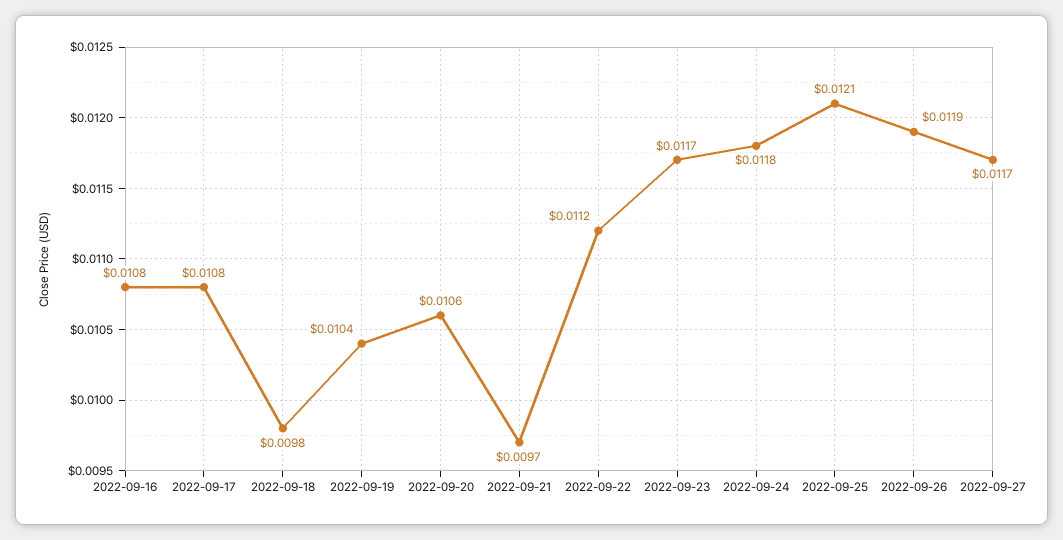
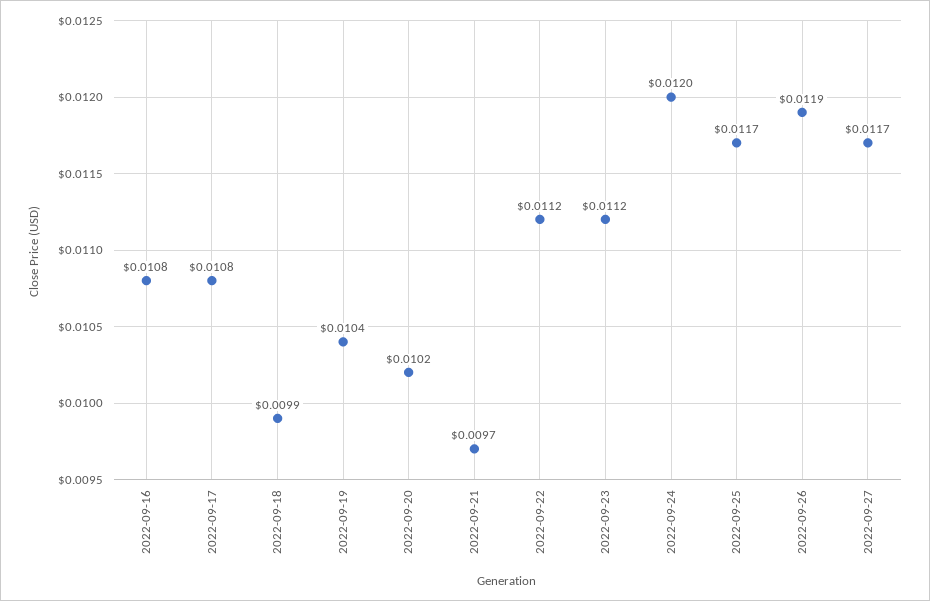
2022-09-18: 0.0098 -> 0.0099
2022-09-20: 0.0106 -> 0.0102
2022-09-23: 0.0117 -> 0.0112
2022-09-24: 0.0118 -> 0.012
2022-09-25: 0.0121 -> 0.0117

